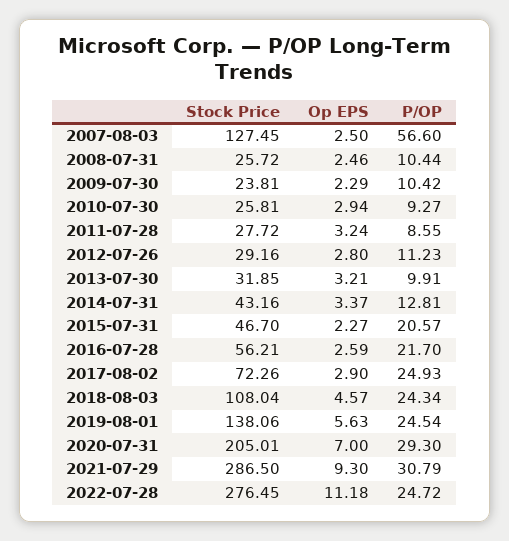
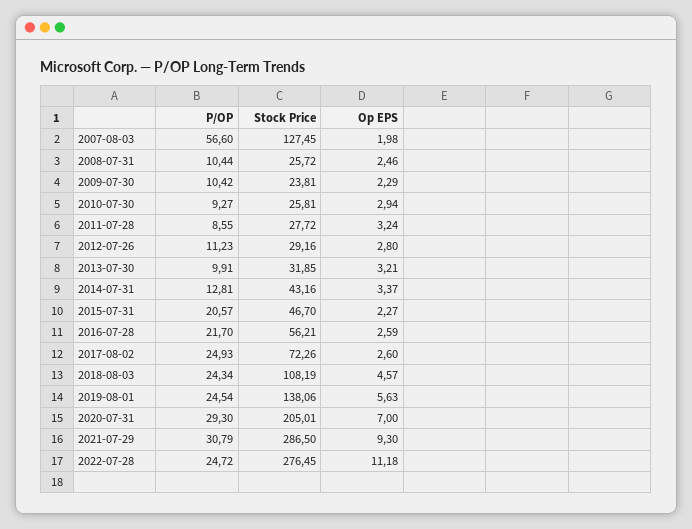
Op EPS, 2007-08-03: 2.5 -> 1.98
Op EPS, 2017-08-02: 2.9 -> 2.6
Stock Price, 2018-08-03: 108.04 -> 108.19

